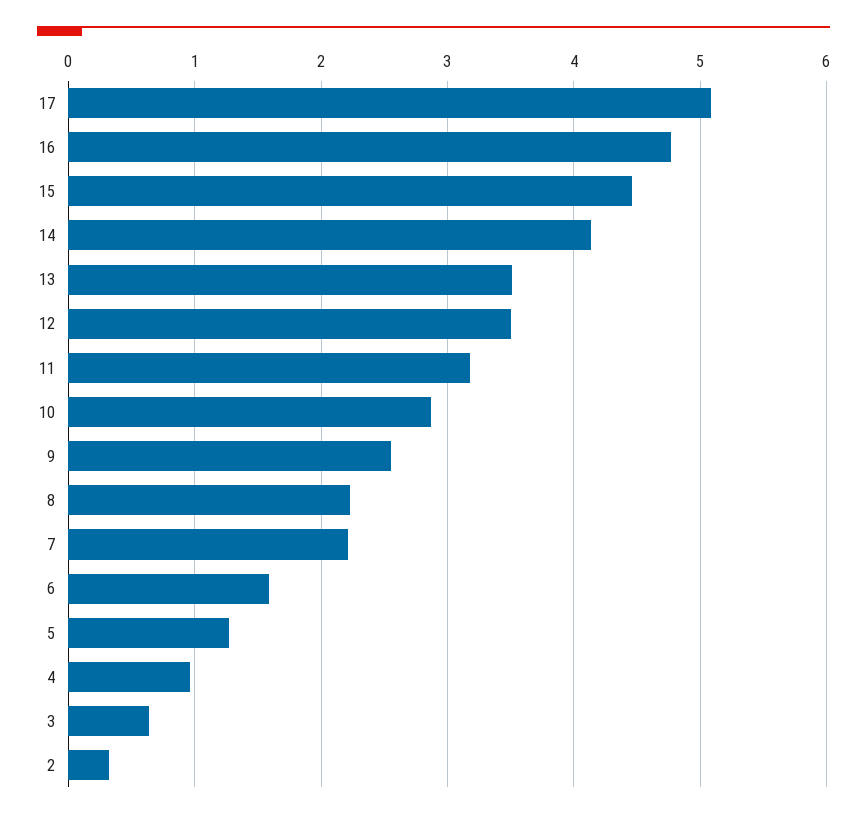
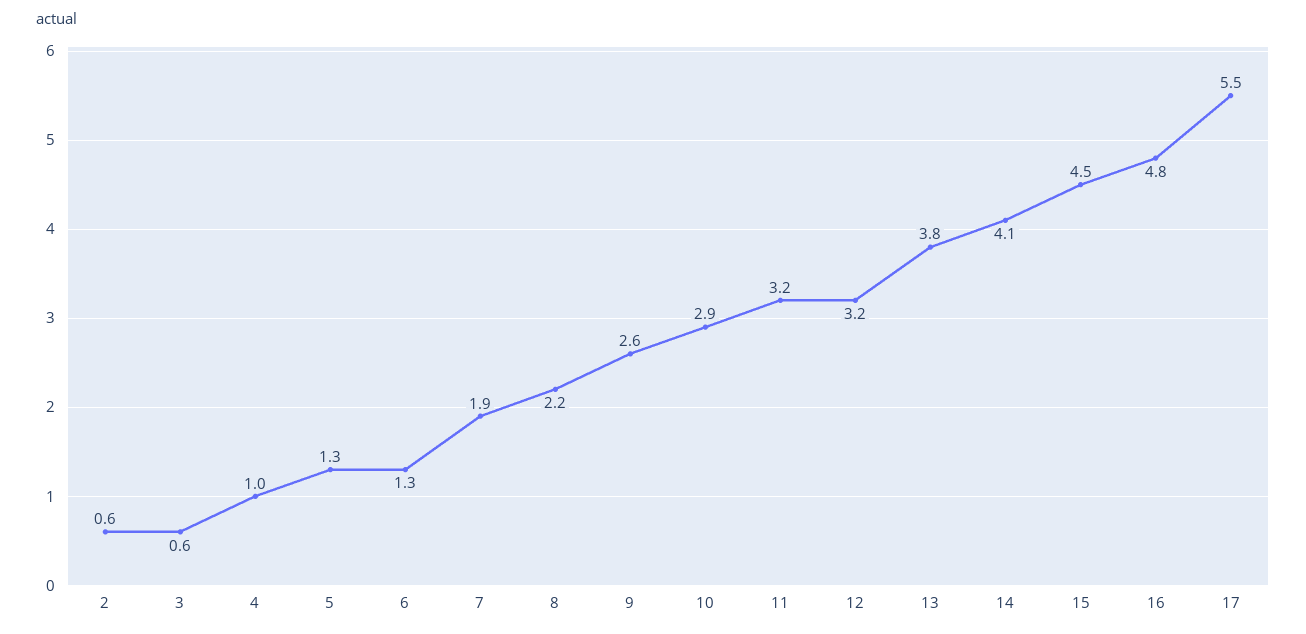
17: 5.1 -> 5.5
13: 3.5 -> 3.8
12: 3.5 -> 3.2
7: 2.2 -> 1.9
6: 1.6 -> 1.3
2: 0.3 -> 0.6

